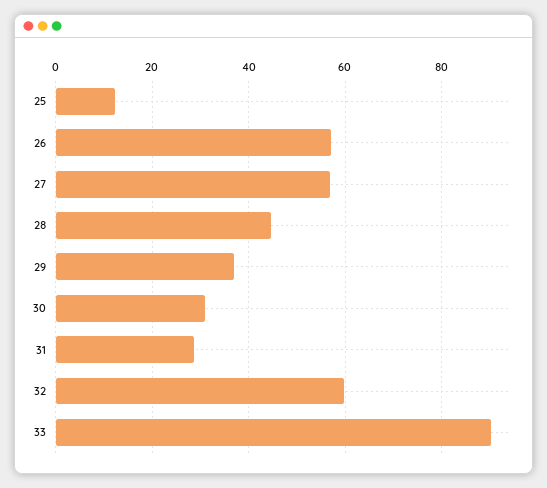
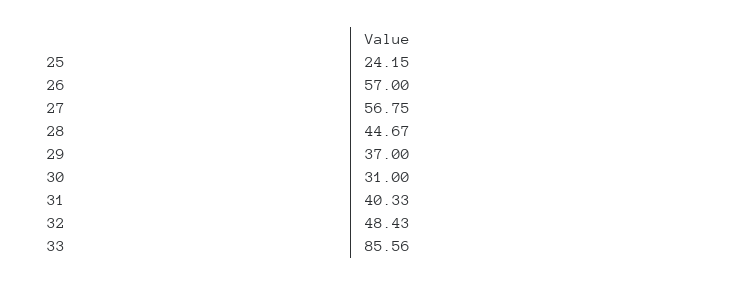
25: 12 -> 24.15
31: 28 -> 40.33
32: 60 -> 48.43
33: 90 -> 85.56

